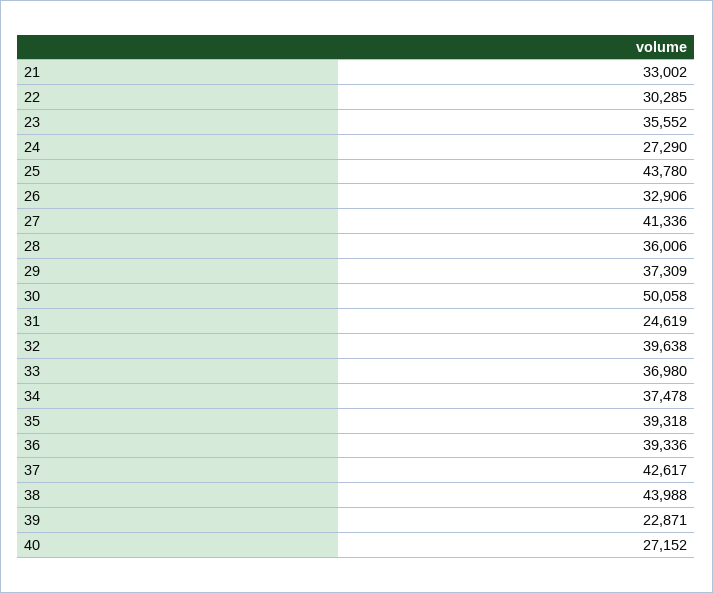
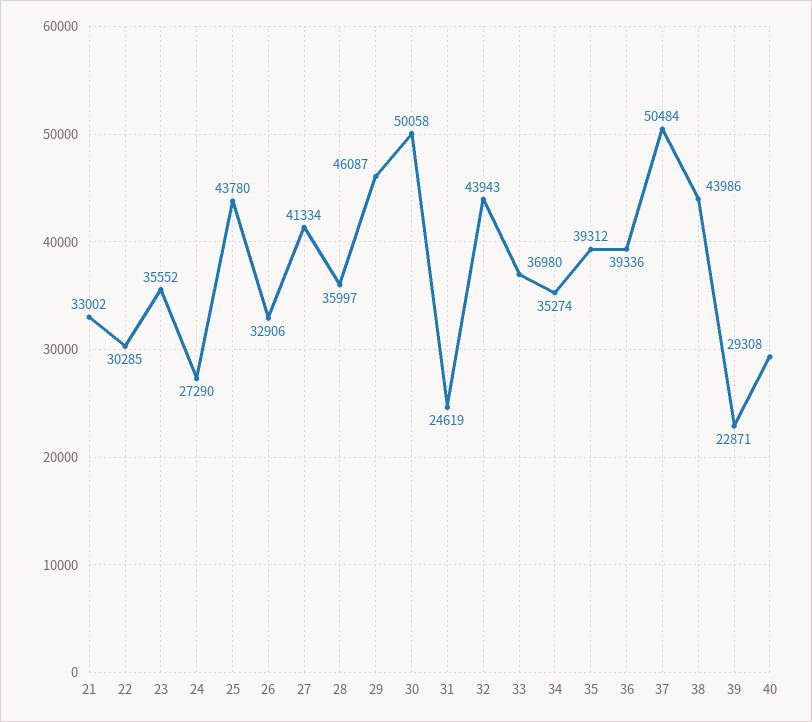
27: 41336 -> 41334
28: 36006 -> 35997
29: 37309 -> 46087
32: 39638 -> 43943
34: 37478 -> 35274
35: 39318 -> 39312
37: 42617 -> 50484
38: 43988 -> 43986
40: 27152 -> 29308

